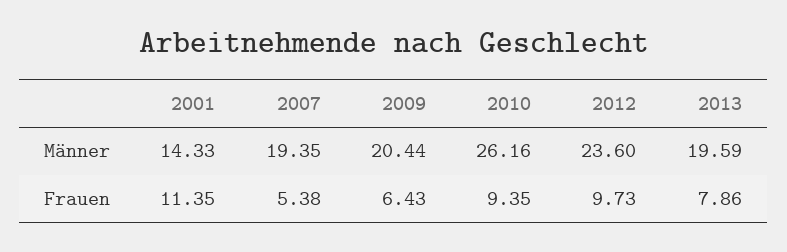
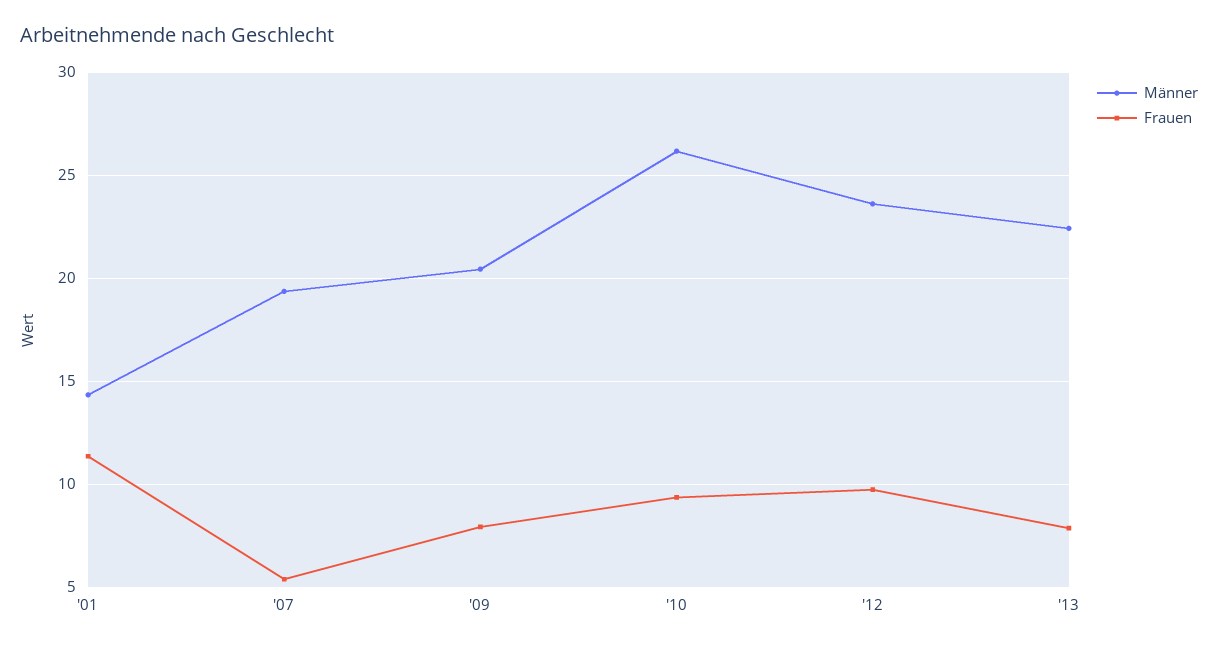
Männer, 2013: 19.59 -> 22.5
Frauen, 2009: 6.43 -> 8

